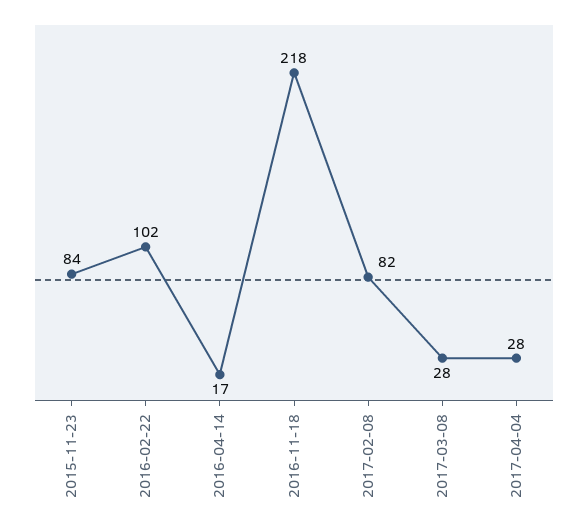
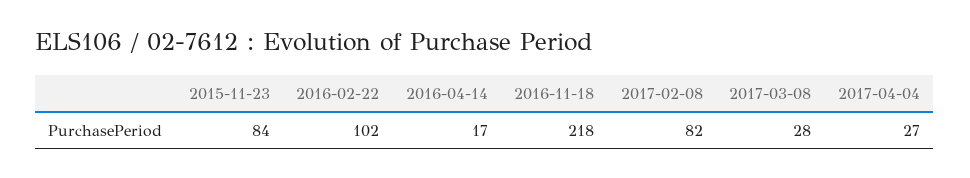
2017-04-04: 28 -> 27

